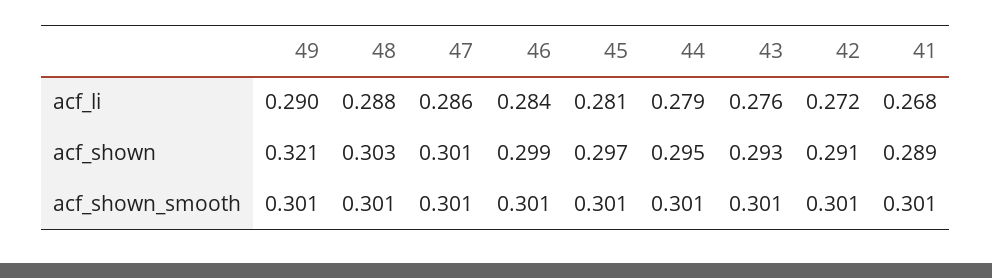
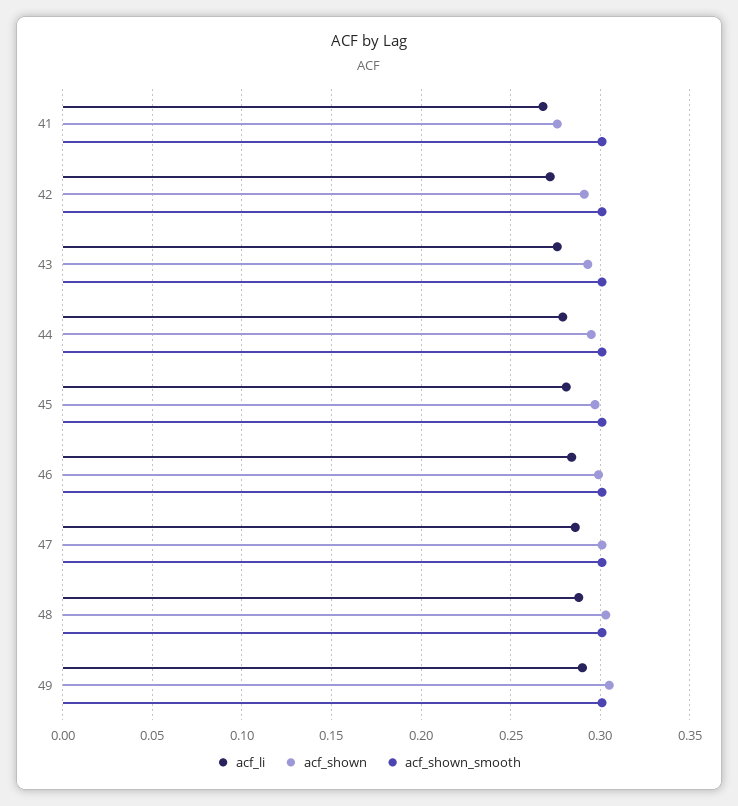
acf_shown, 49: 0.321 -> 0.305
acf_shown, 41: 0.289 -> 0.275

